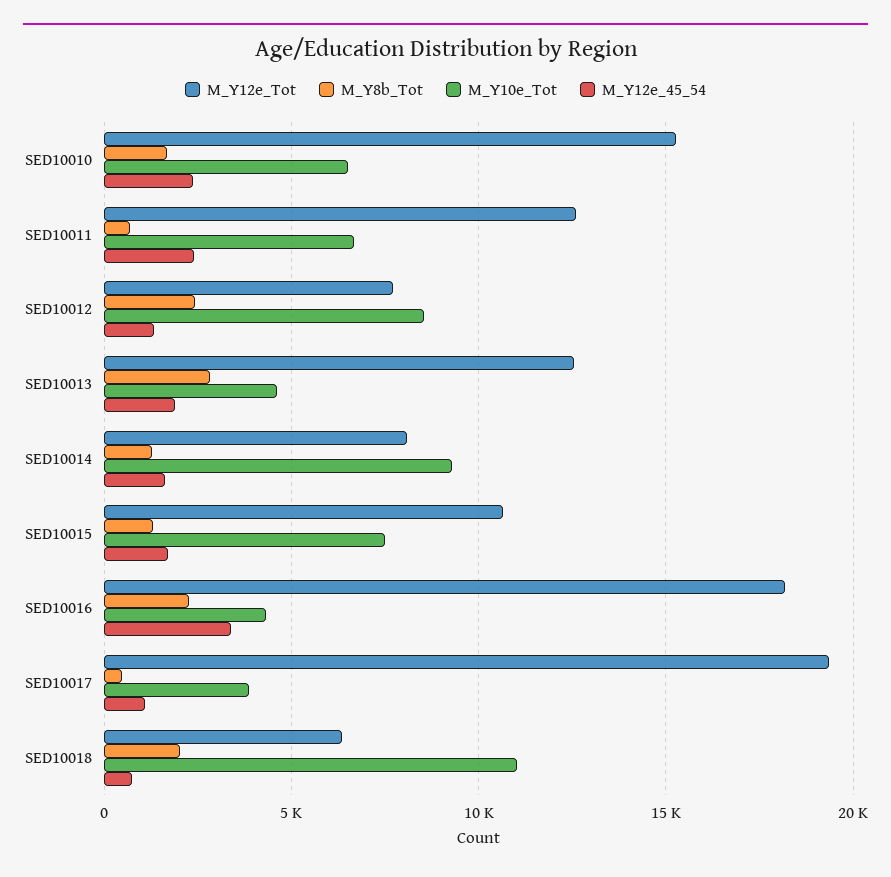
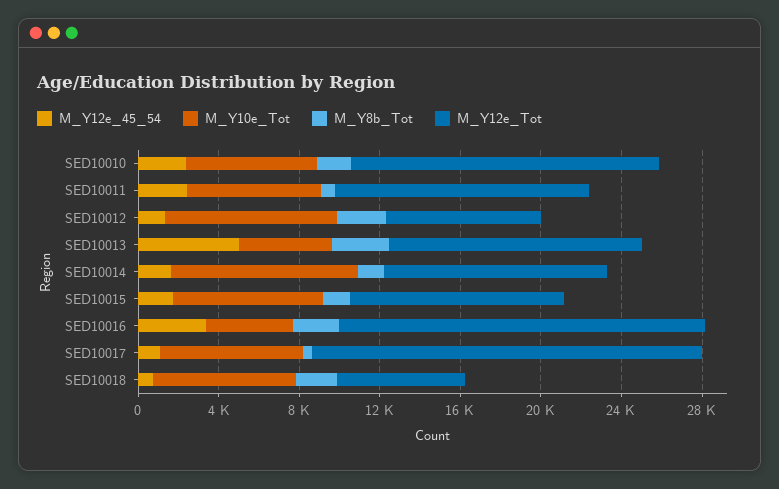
M_Y12e_45_54, SED10013: 2000 -> 5000
M_Y12e_Tot, SED10014: 8000 -> 11000
M_Y10e_Tot, SED10017: 4000 -> 7000
M_Y10e_Tot, SED10018: 11000 -> 7000

